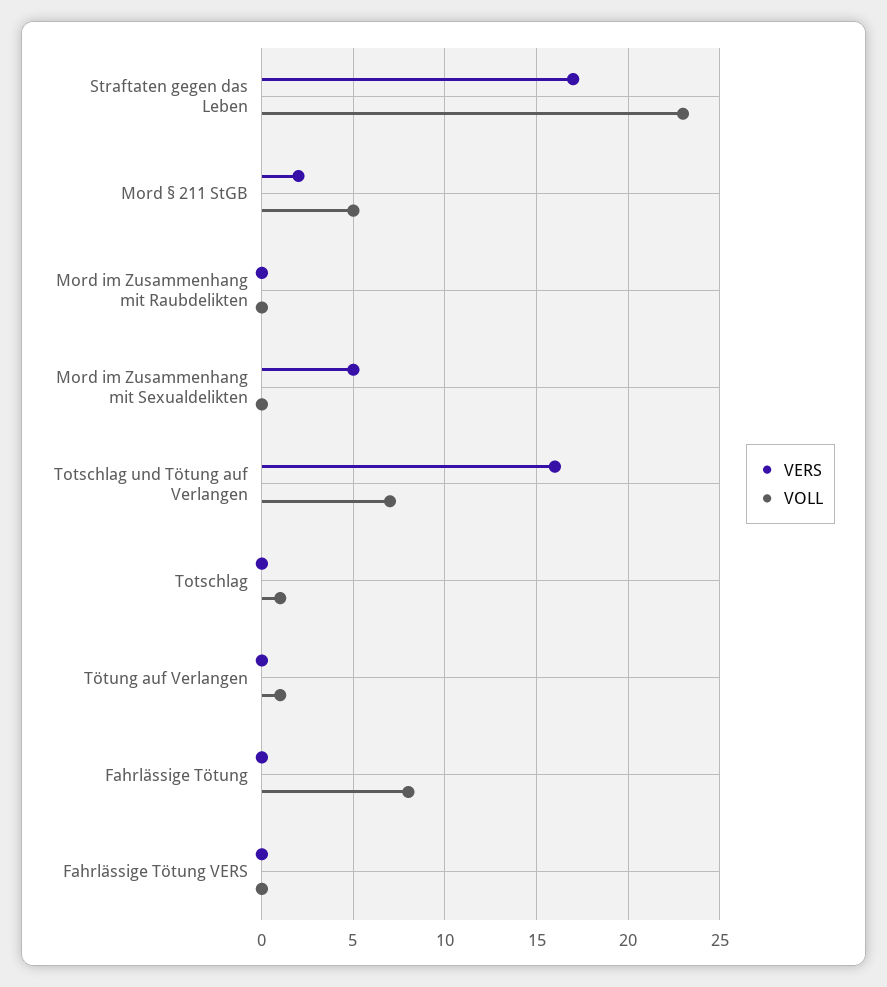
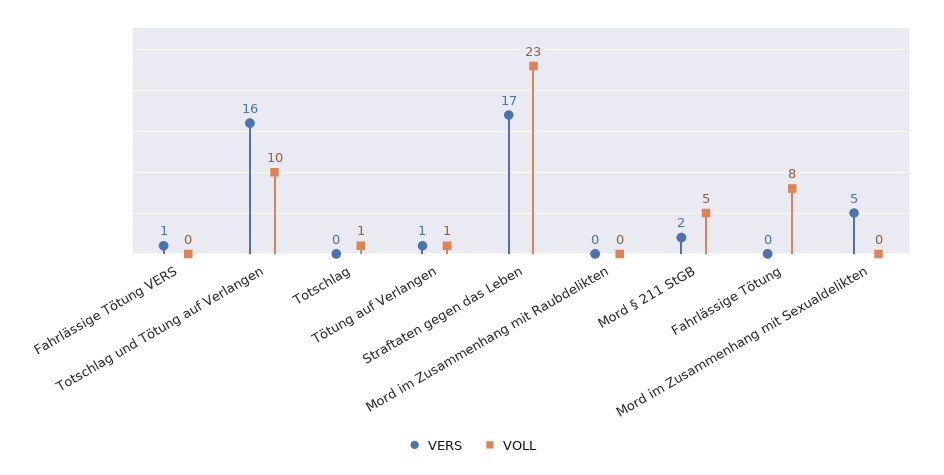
VOLL, Totschlag und Tötung auf Verlangen: 7 -> 10
VERS, Tötung auf Verlangen: 0 -> 1
VERS, Fahrlässige Tötung VERS: 0 -> 1

